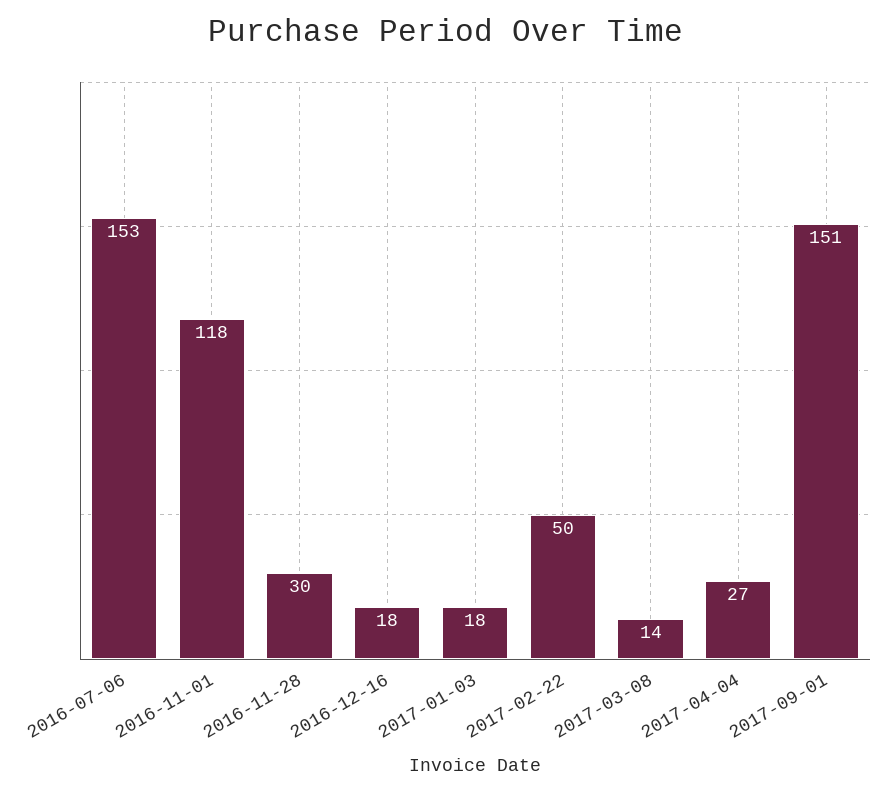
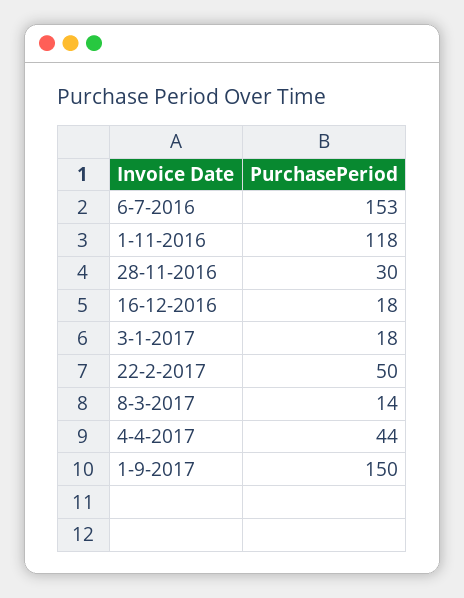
2017-04-04: 27 -> 44
2017-09-01: 151 -> 150

